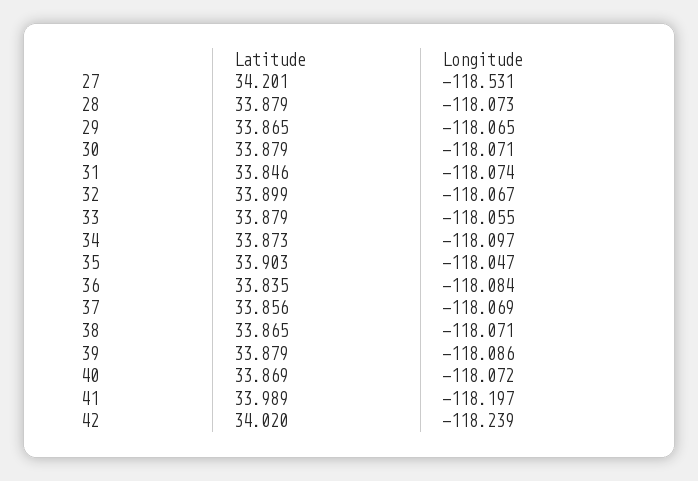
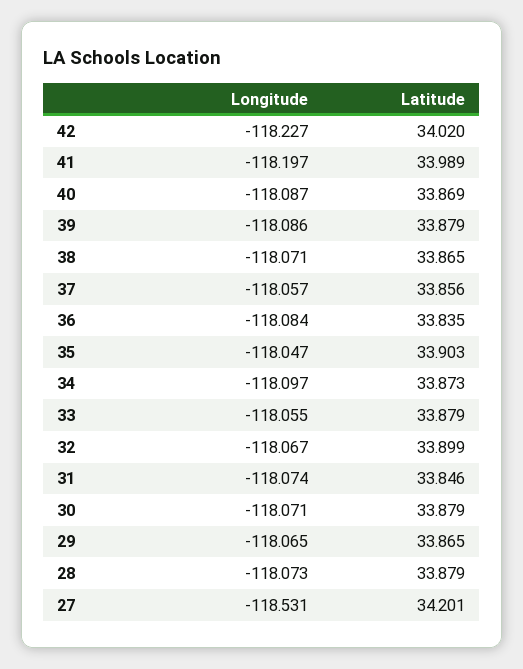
Longitude, 37: -118.069 -> -118.057
Longitude, 40: -118.072 -> -118.087
Longitude, 42: -118.239 -> -118.227

